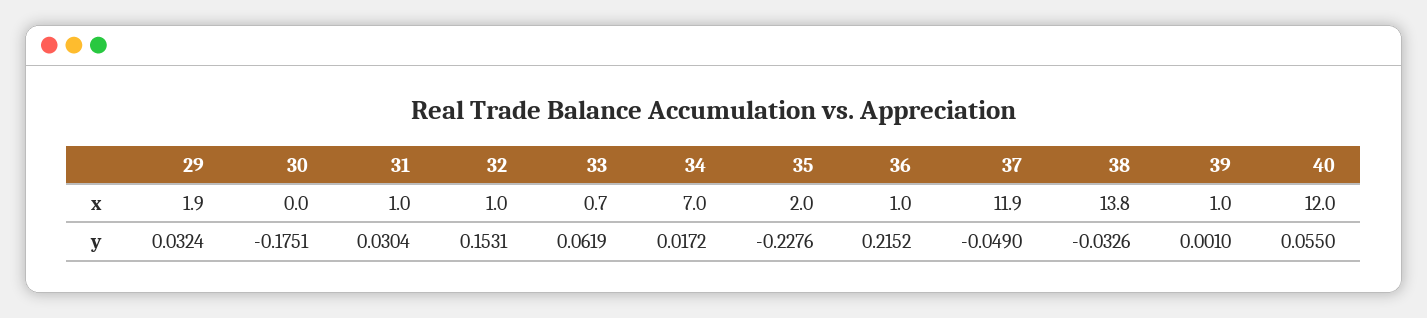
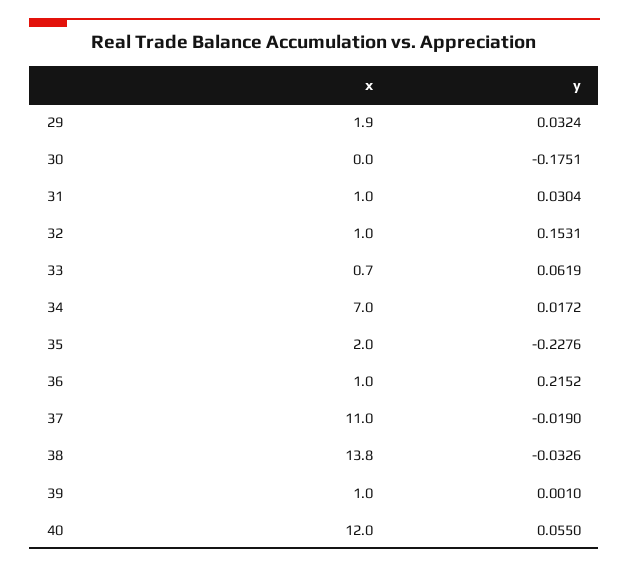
37, x: 11.9 -> 11
37, y: -0.049 -> -0.019

